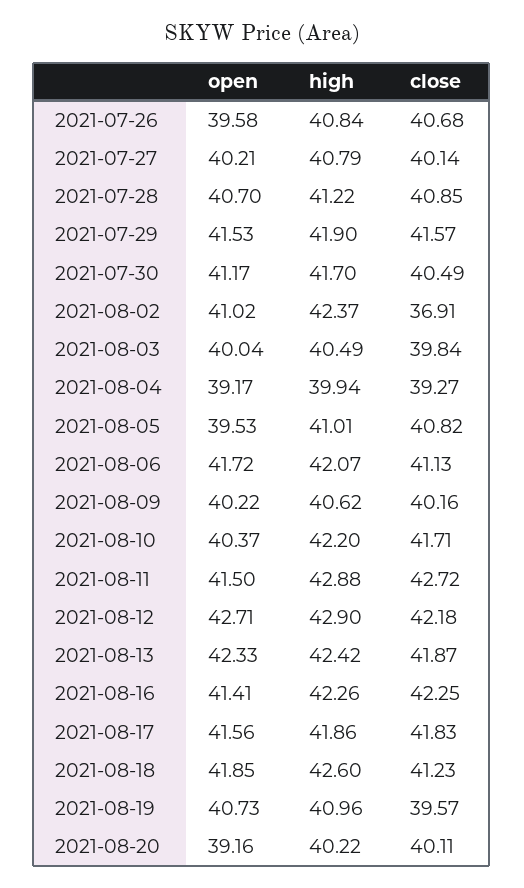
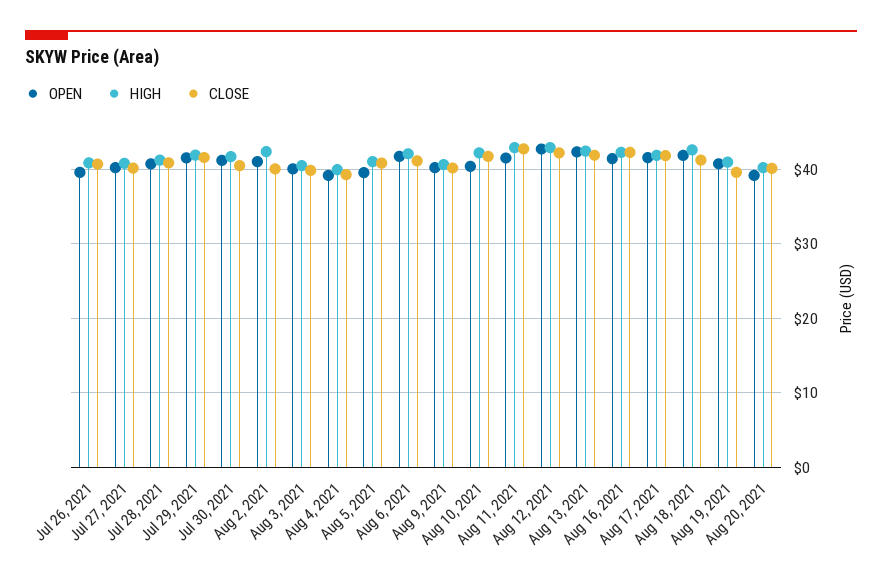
close, 2021-08-02: 36.91 -> 40

